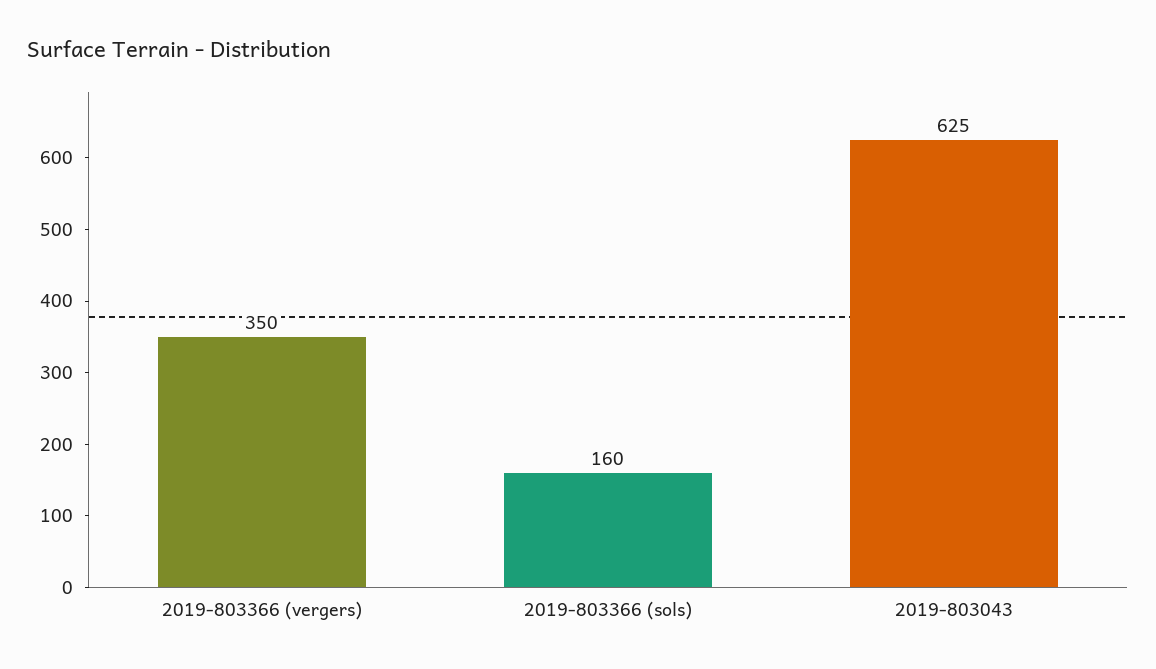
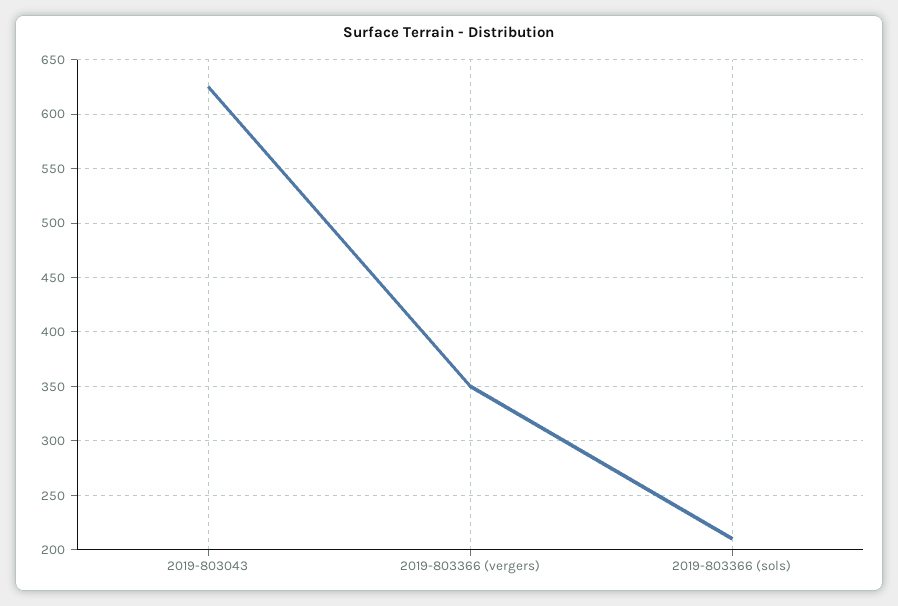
2019-803366 (sols): 160 -> 210

